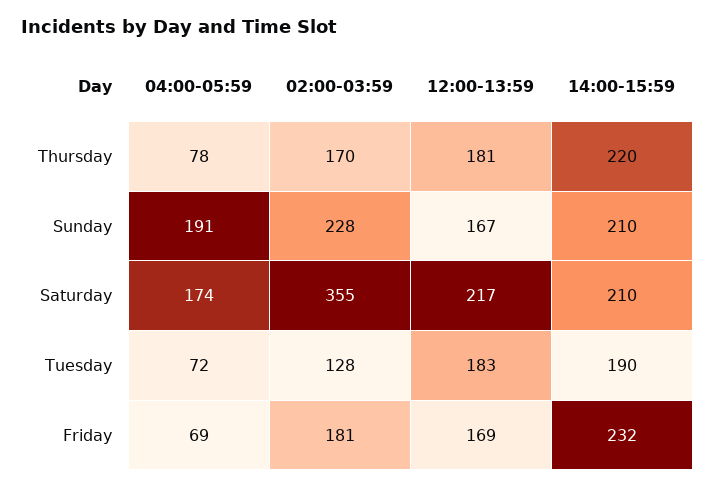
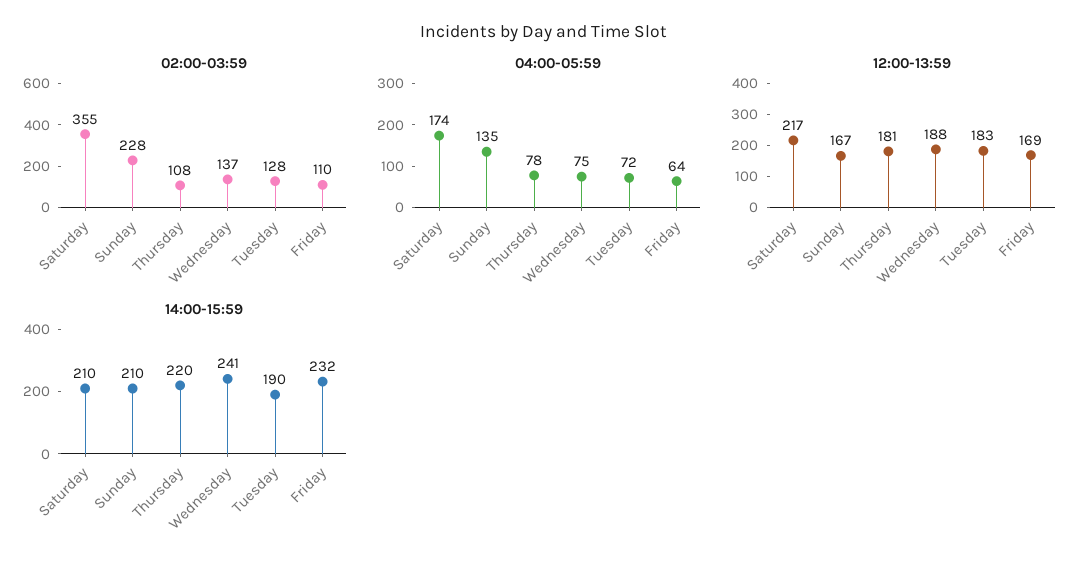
02:00-03:59, Thursday: 170 -> 108
04:00-05:59, Sunday: 191 -> 135
04:00-05:59, Friday: 69 -> 64
02:00-03:59, Friday: 181 -> 110
02:00-03:59, Wednesday: none -> 137
04:00-05:59, Wednesday: none -> 75
12:00-13:59, Wednesday: none -> 188
14:00-15:59, Wednesday: none -> 241

